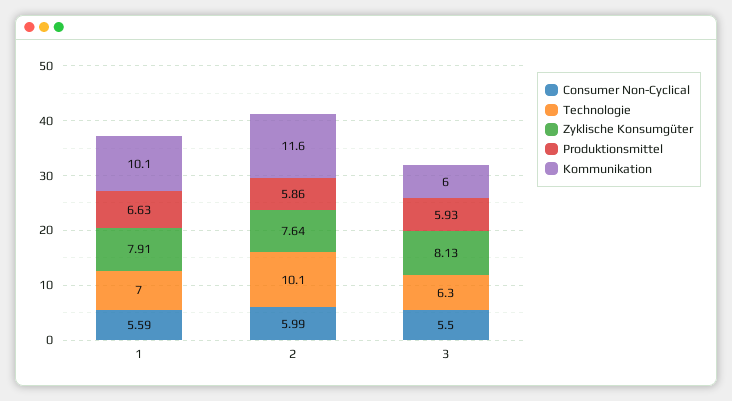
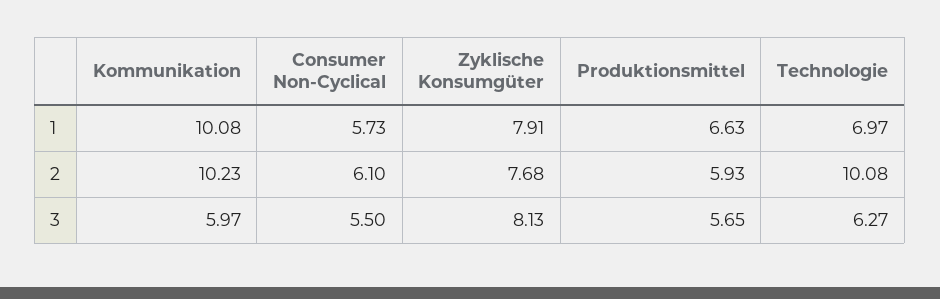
Consumer Non-Cyclical, 1: 5.59 -> 5.73
Consumer Non-Cyclical, 2: 5.99 -> 6.1
Zyklische Konsumgüter, 2: 7.64 -> 7.68
Produktionsmittel, 2: 5.86 -> 5.93
Kommunikation, 2: 11.6 -> 10.23
Produktionsmittel, 3: 5.93 -> 5.65

